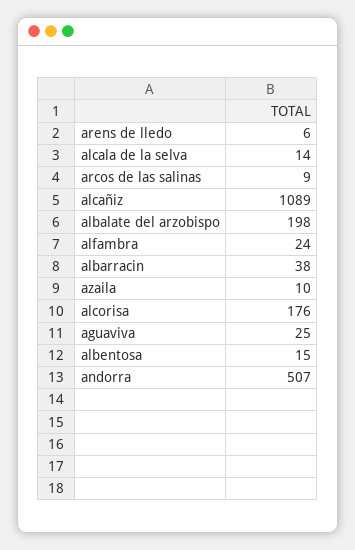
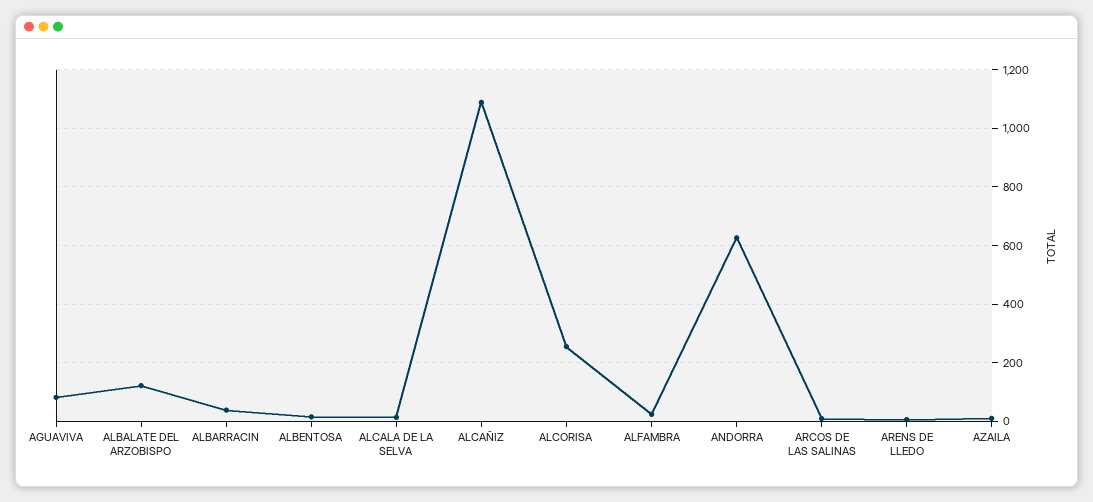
albalate del arzobispo: 198 -> 125
alcorisa: 176 -> 250
aguaviva: 25 -> 75
andorra: 507 -> 625

